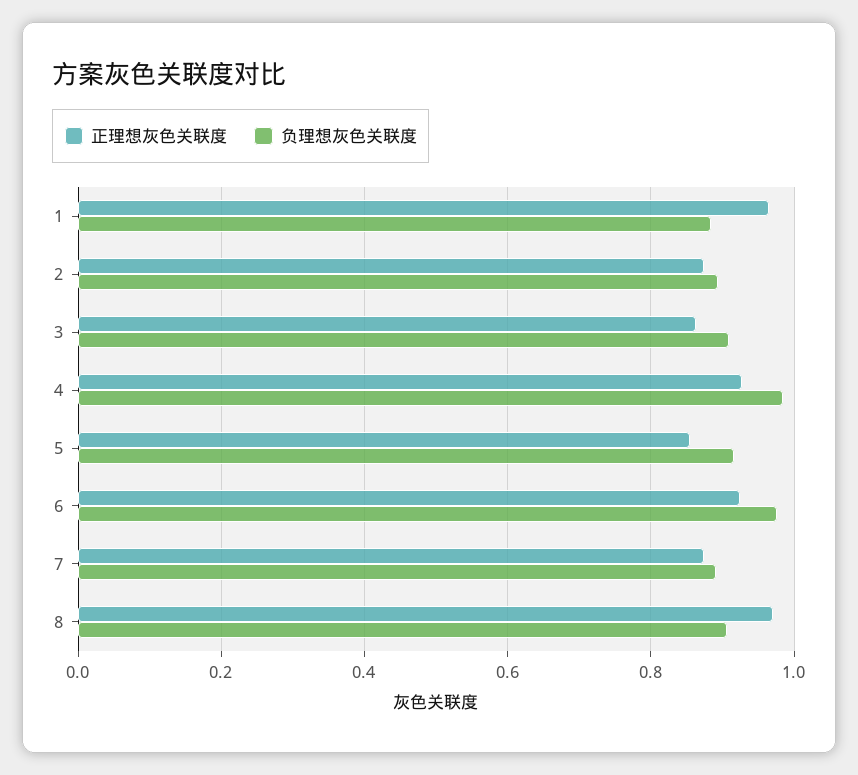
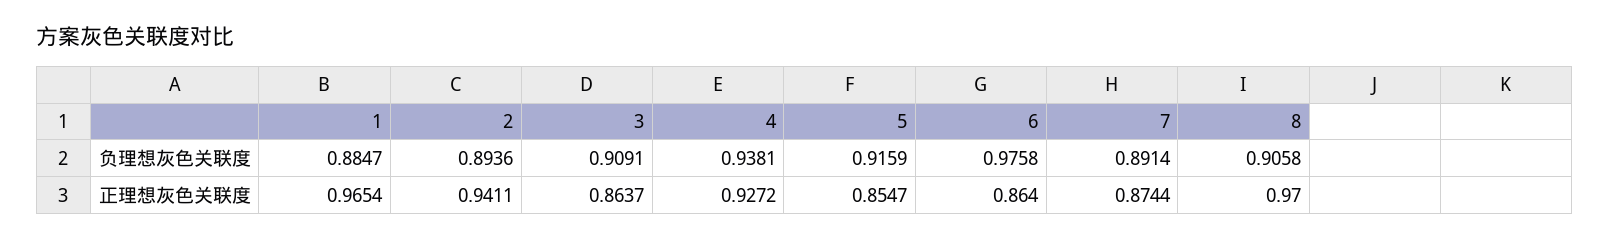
正理想灰色关联度, 2: 0.88 -> 0.9411
负理想灰色关联度, 4: 0.98 -> 0.9381
正理想灰色关联度, 6: 0.92 -> 0.864

